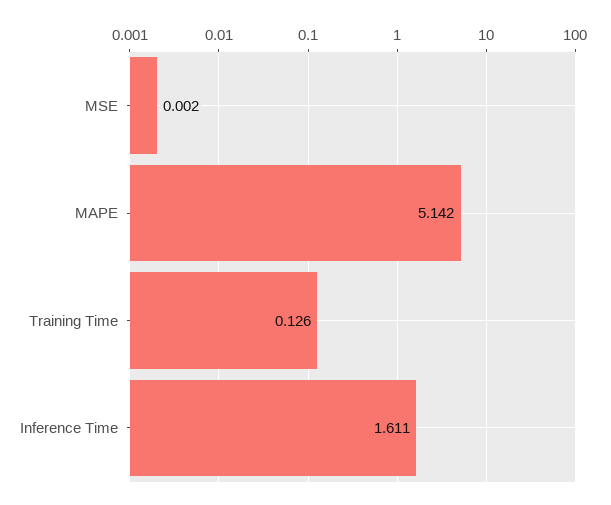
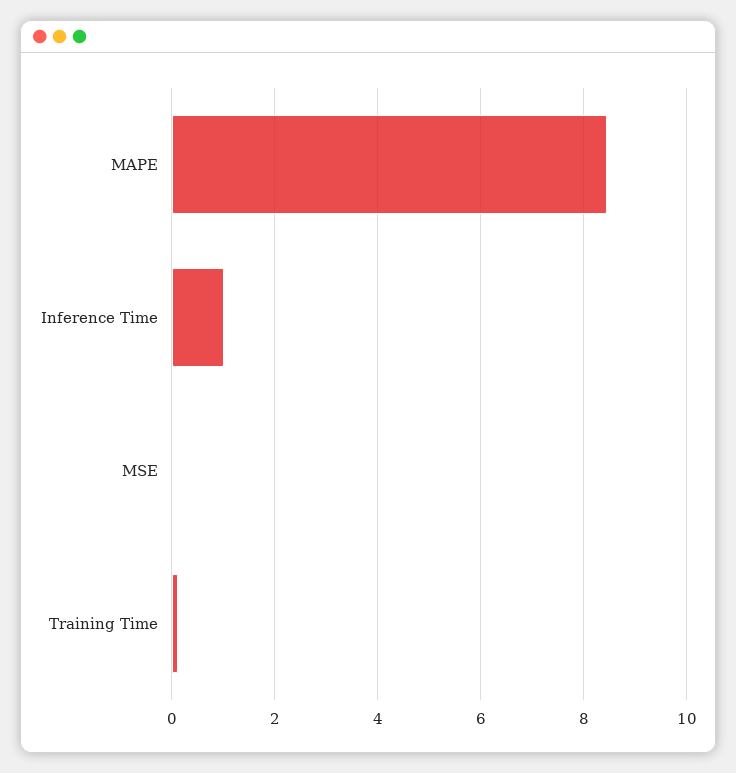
MAPE: 5.142 -> 8.4
Inference Time: 1.611 -> 1

